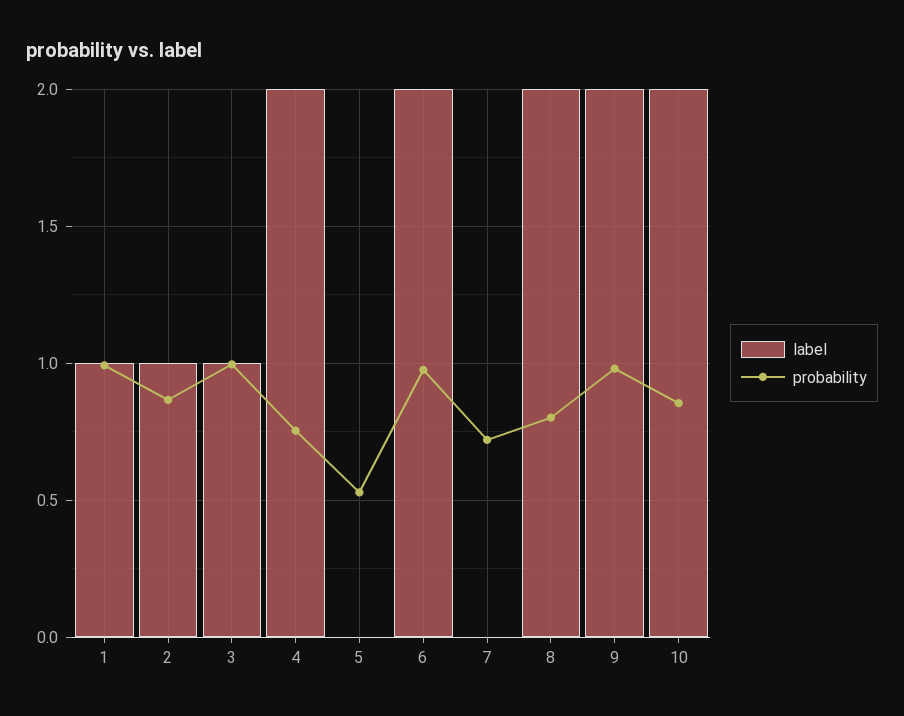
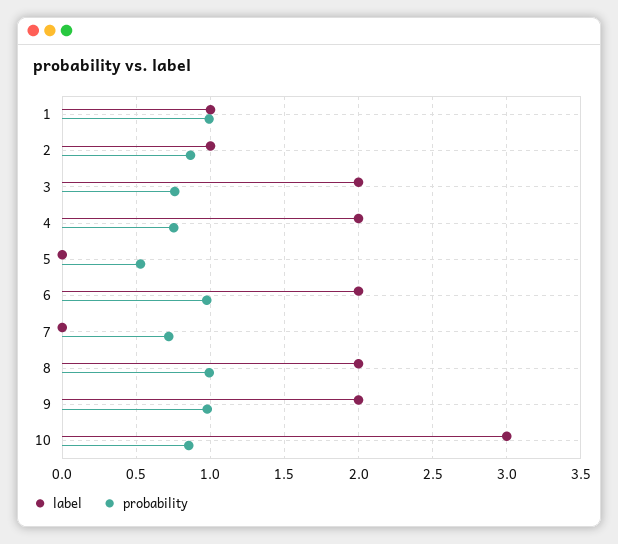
label, 3: 1 -> 2
probability, 3: 1 -> 0.75
probability, 8: 0.8 -> 1
label, 10: 2 -> 3

